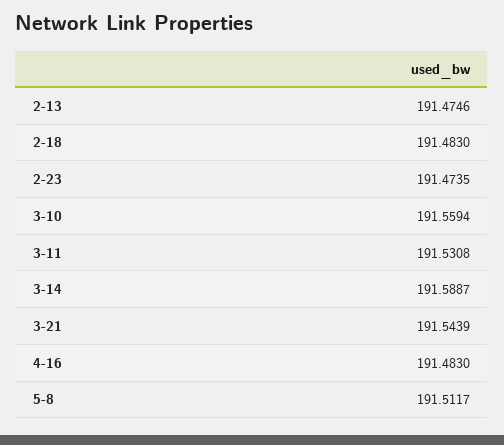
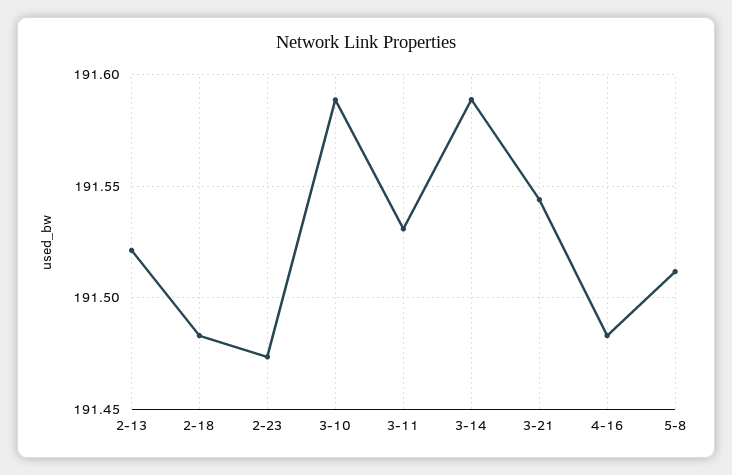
2-13: 191.4746 -> 191.52
3-10: 191.5594 -> 191.59

